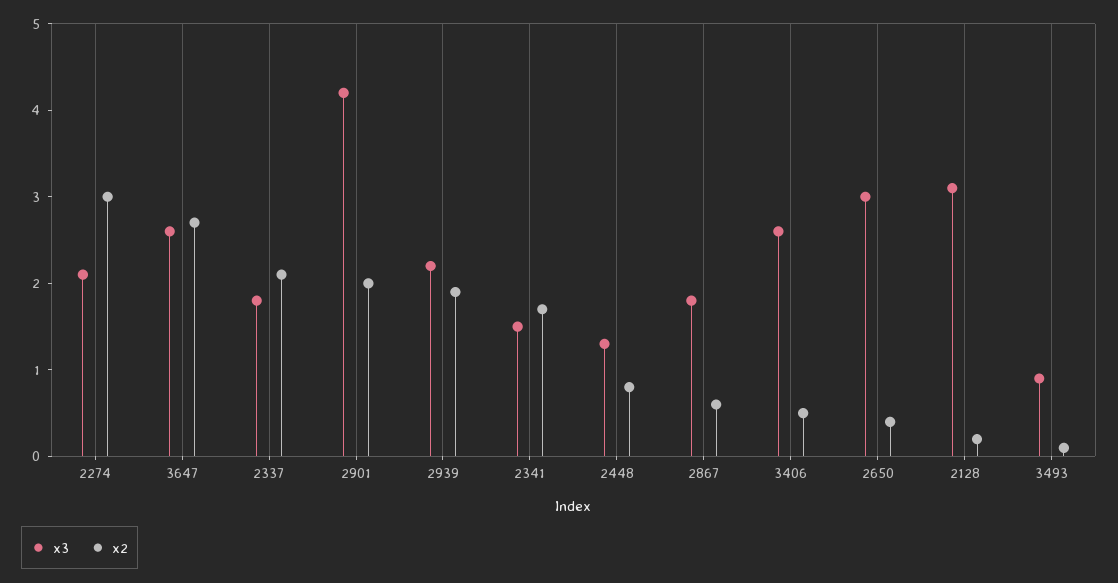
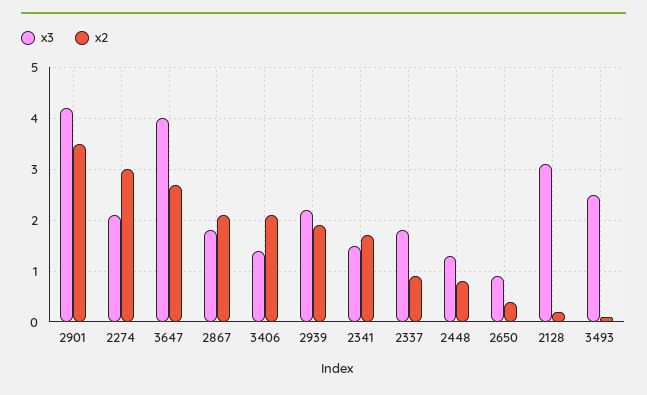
x3, 3647: 2.6 -> 4
x2, 2337: 2.1 -> 1
x2, 2901: 2 -> 3.5
x2, 2867: 0.6 -> 2
x3, 3406: 2.6 -> 1.5
x2, 3406: 0.5 -> 2
x3, 2650: 3 -> 1
x3, 3493: 0.9 -> 2.5

